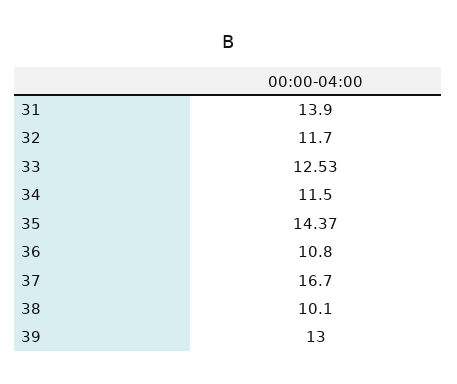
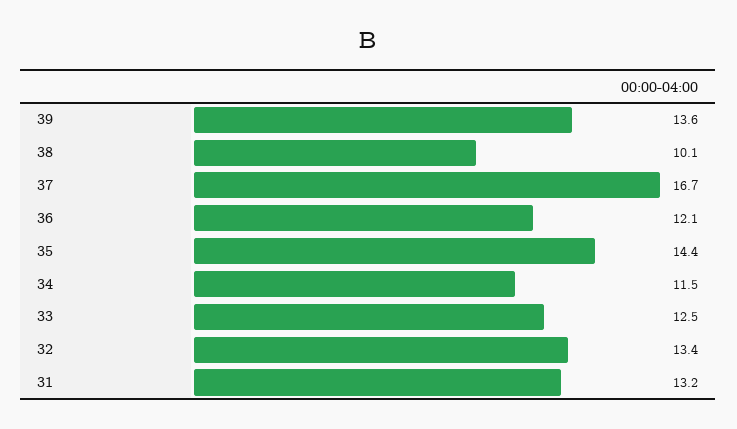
31: 13.9 -> 13.2
32: 11.7 -> 13.4
36: 10.8 -> 12.1
39: 13 -> 13.6

